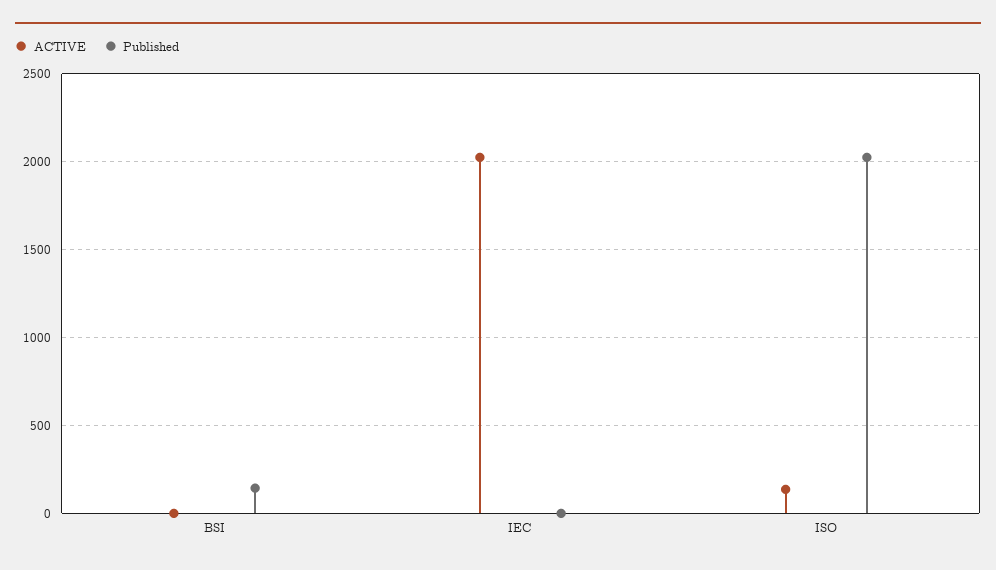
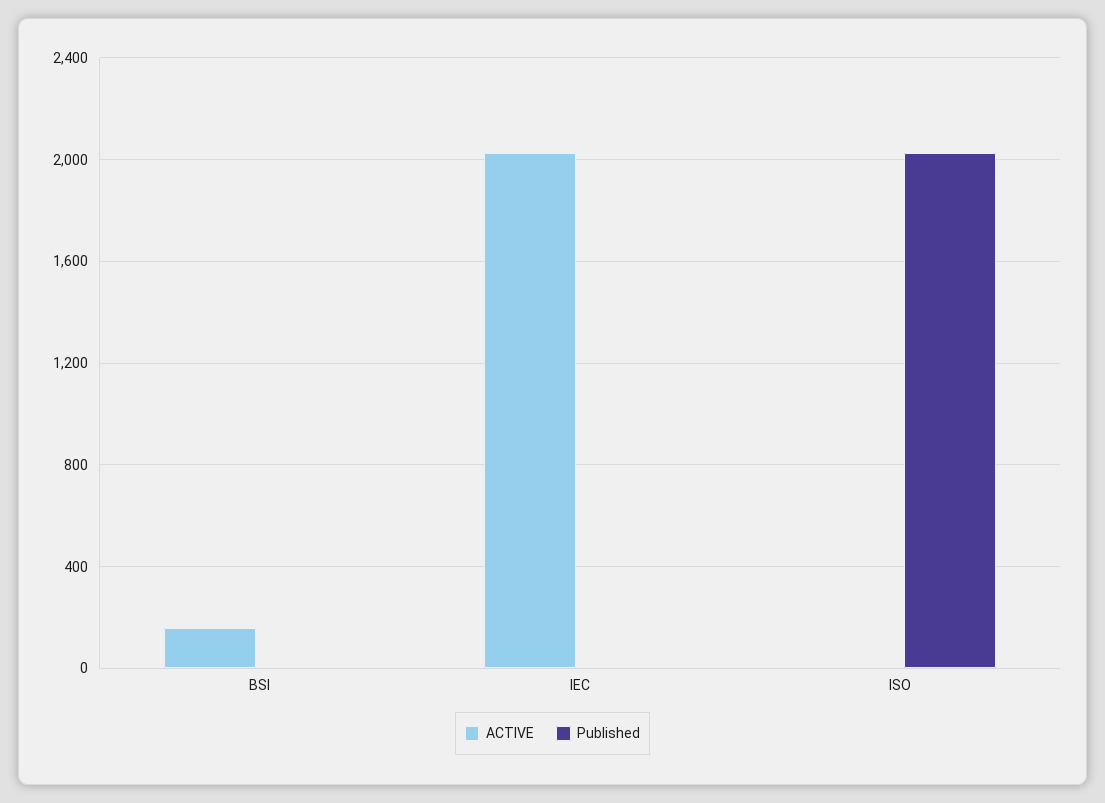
ACTIVE, BSI: 0 -> 150
Published, BSI: 150 -> 0
ACTIVE, ISO: 150 -> 0

